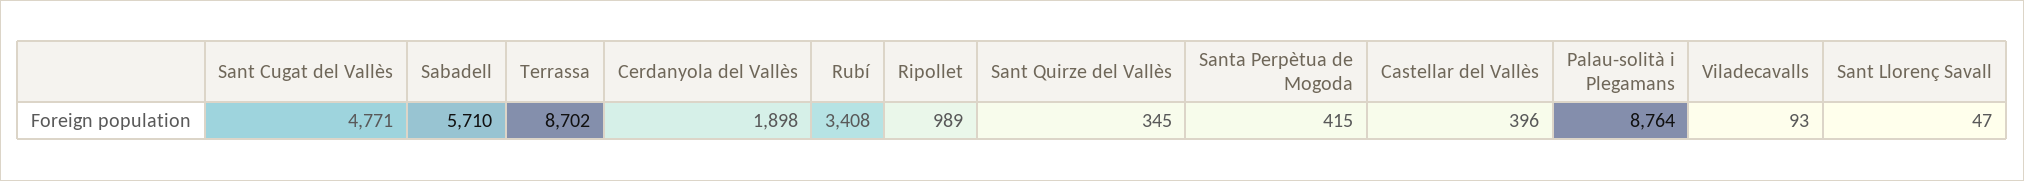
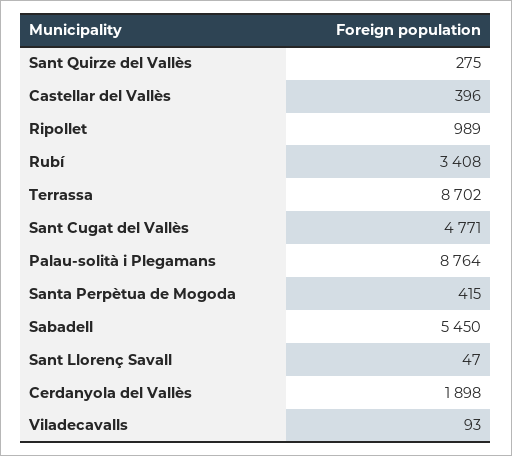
Sabadell: 5710 -> 5450
Sant Quirze del Vallès: 345 -> 275

